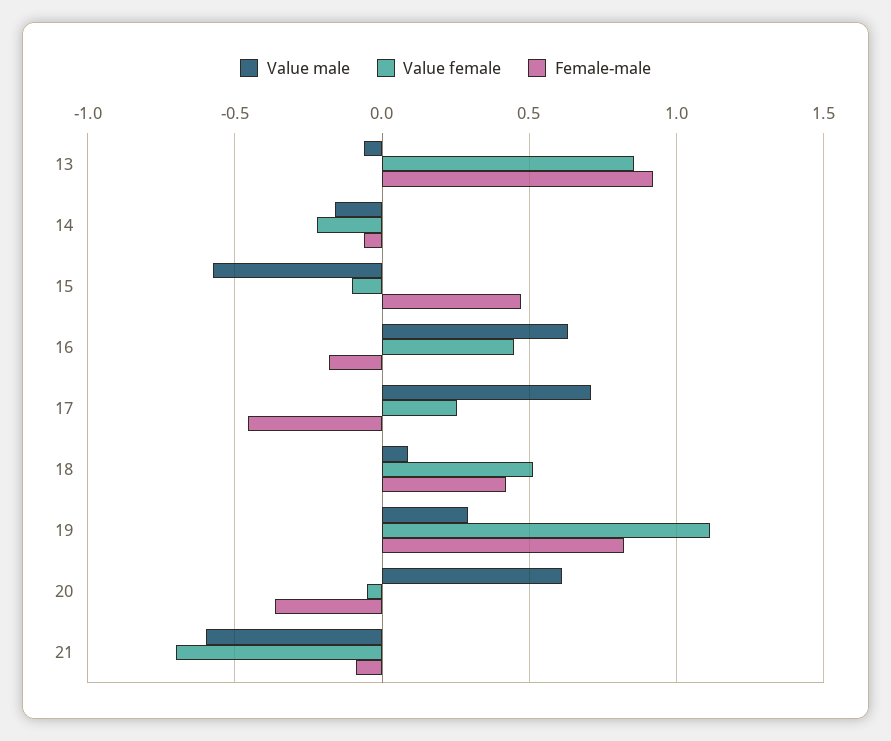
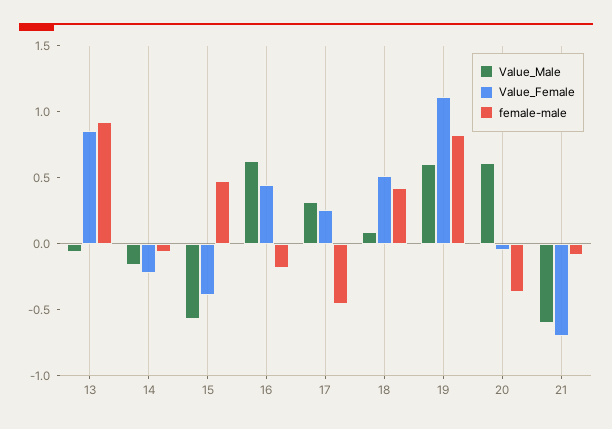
Value female, 15: -0.1 -> -0.4
Value male, 17: 0.7 -> 0.3
Value male, 19: 0.3 -> 0.6

